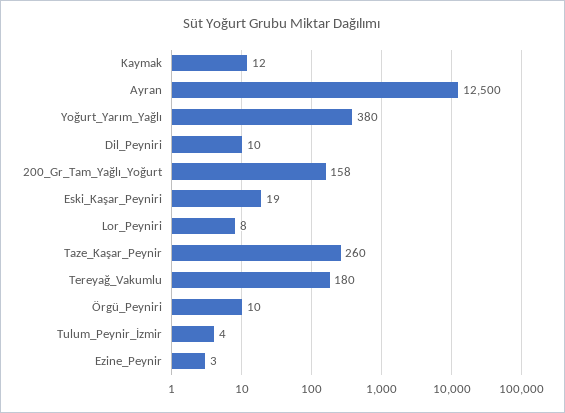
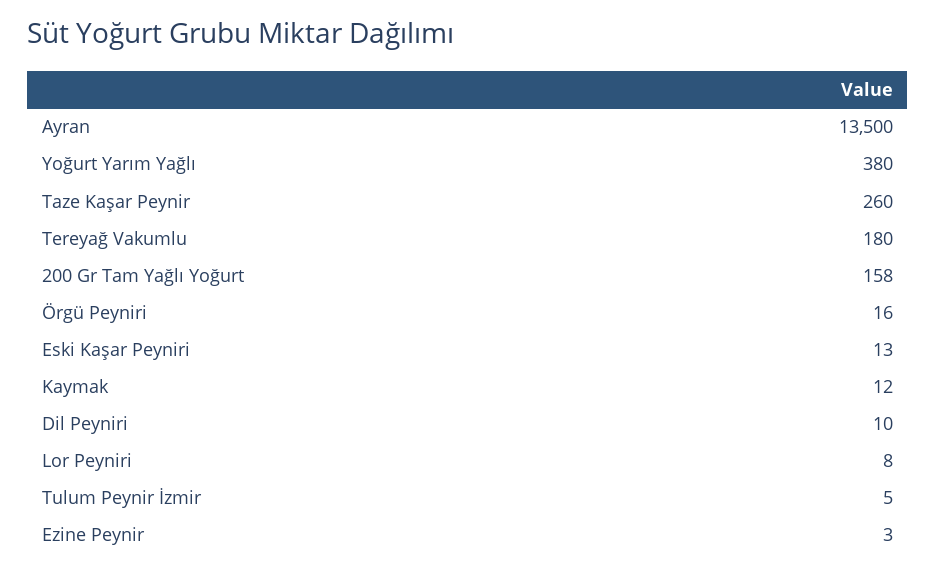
Ayran: 12500 -> 13500
Eski_Kaşar_Peyniri: 19 -> 13
Örgü_Peyniri: 10 -> 16
Tulum_Peynir_İzmir: 4 -> 5

